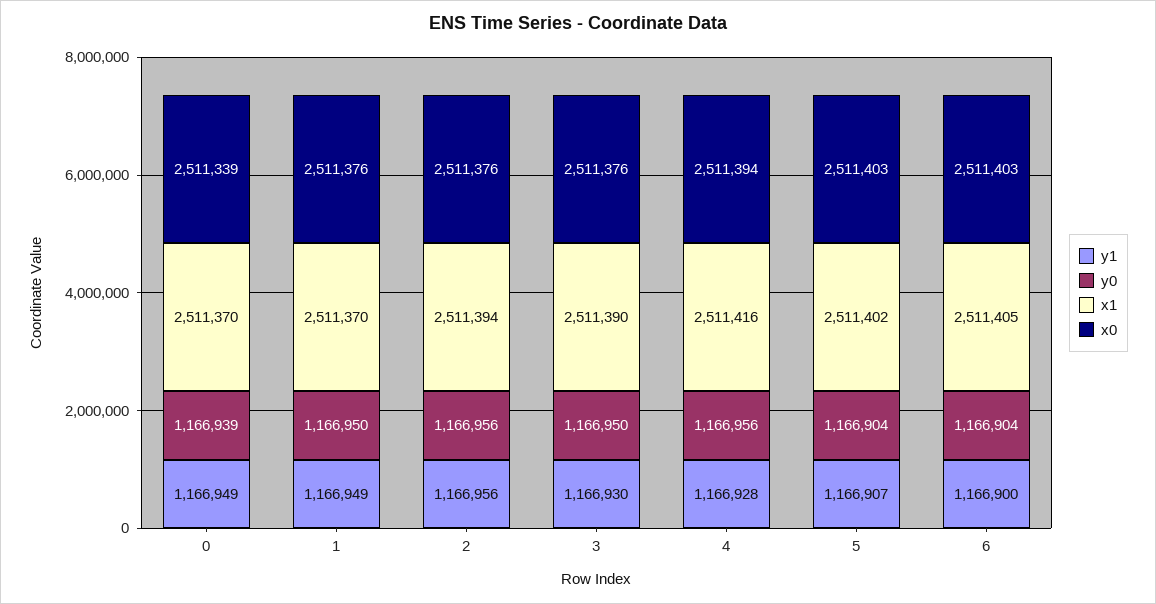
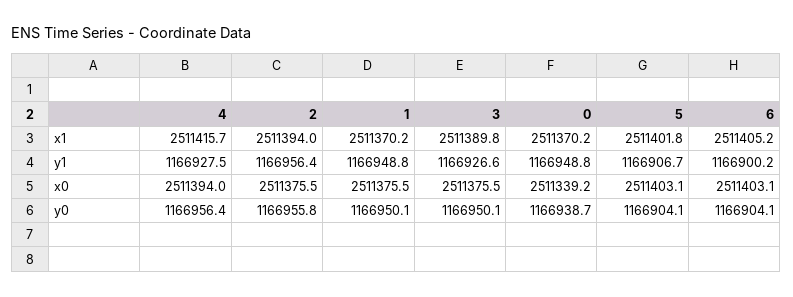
y1, 3: 1166930 -> 1166926.6

